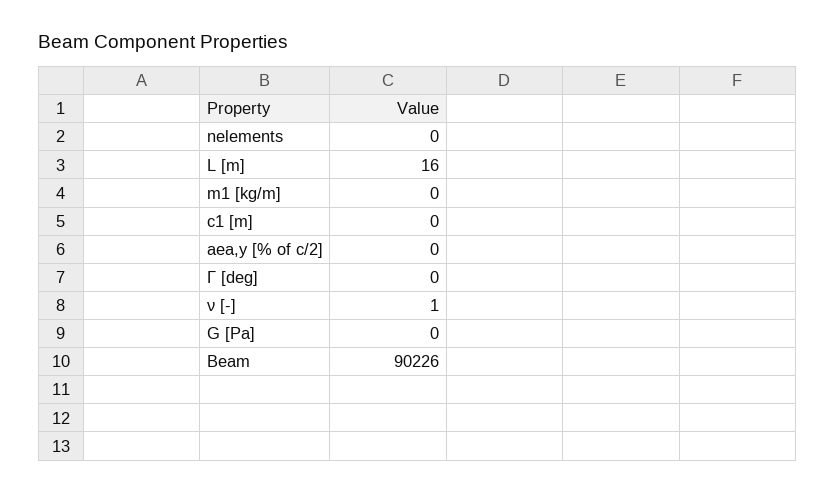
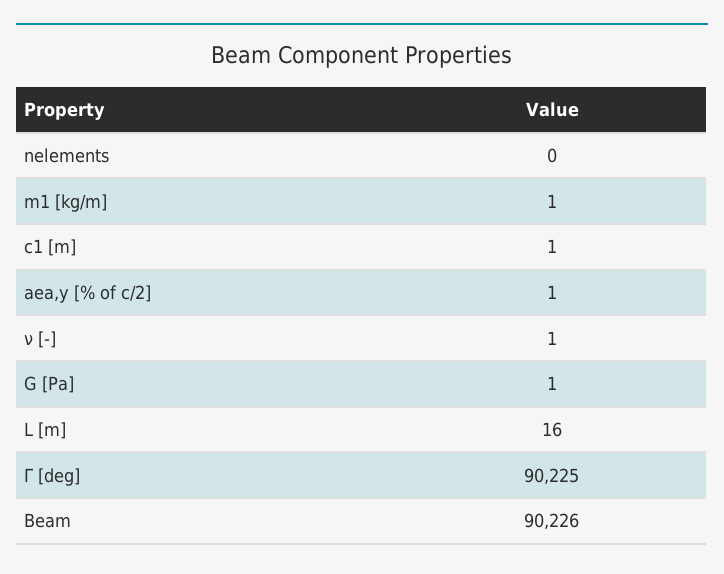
m1 [kg/m]: 0 -> 1
c1 [m]: 0 -> 1
aea,y [% of c/2]: 0 -> 1
Γ [deg]: 0 -> 90225
G [Pa]: 0 -> 1

